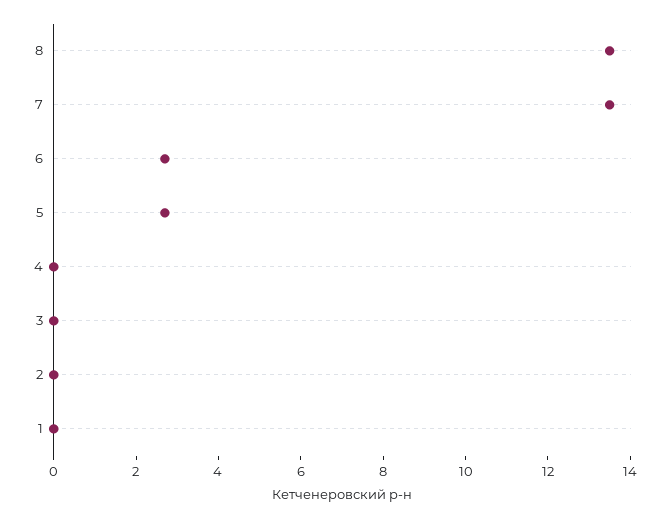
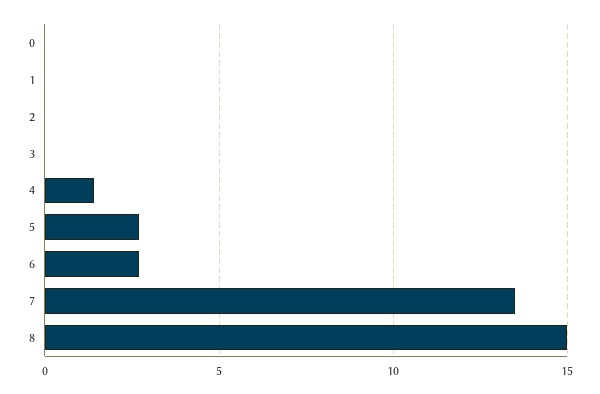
8: 13.5 -> 15
4: 0 -> 1.5
0: none -> 0

